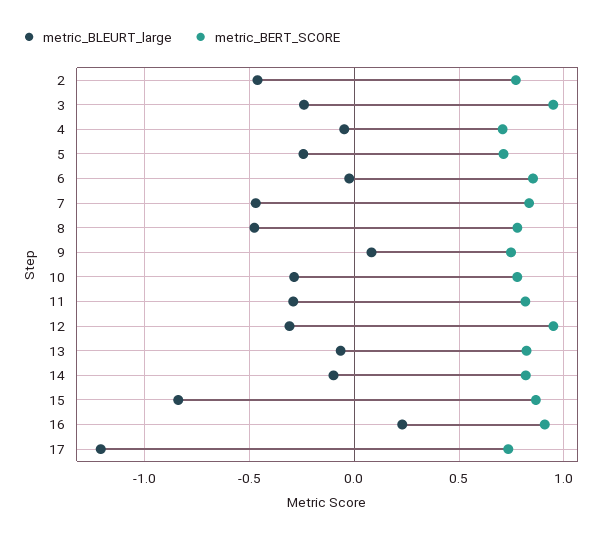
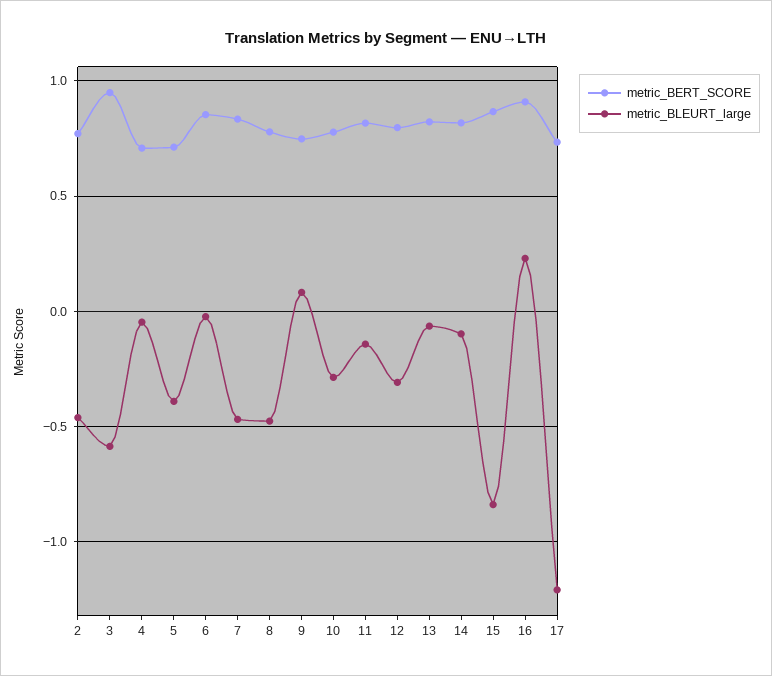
metric_BLEURT_large, 3: -0.25 -> -0.6
metric_BLEURT_large, 5: -0.25 -> -0.4
metric_BLEURT_large, 11: -0.3 -> -0.15
metric_BERT_SCORE, 12: 0.95 -> 0.8

